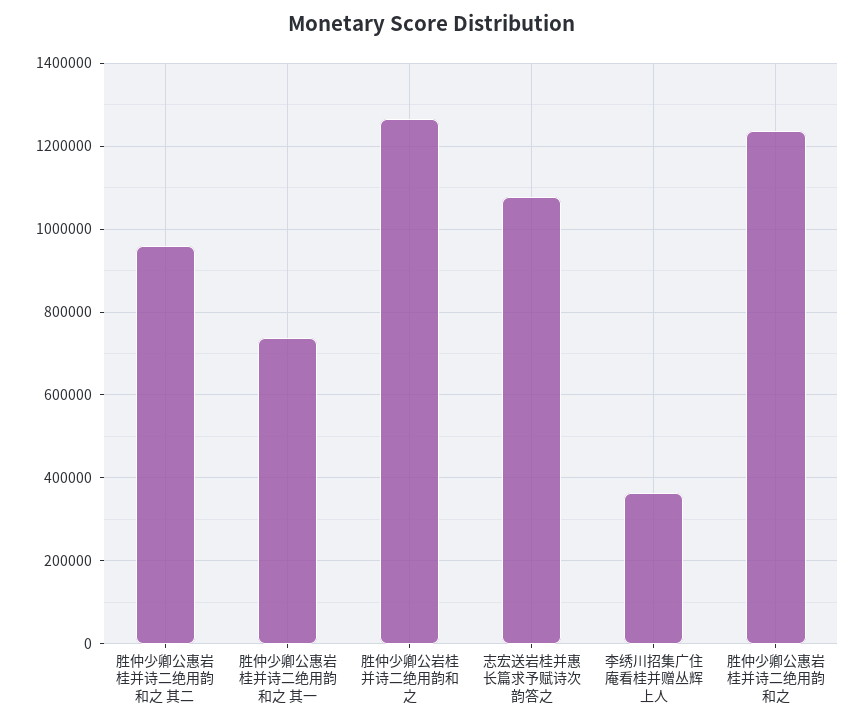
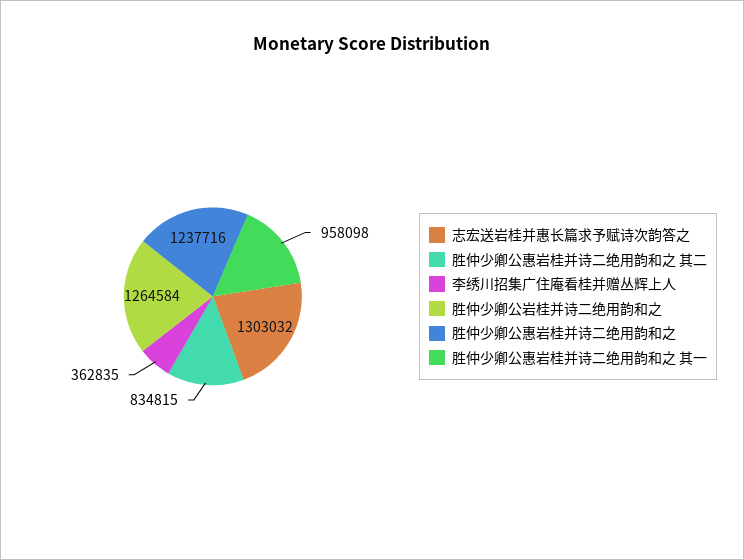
胜仲少卿公惠岩桂并诗二绝用韵和之 其二: 960000 -> 834815
胜仲少卿公惠岩桂并诗二绝用韵和之 其一: 740000 -> 958098
志宏送岩桂并惠长篇求予赋诗次韵答之: 1080000 -> 1303032

